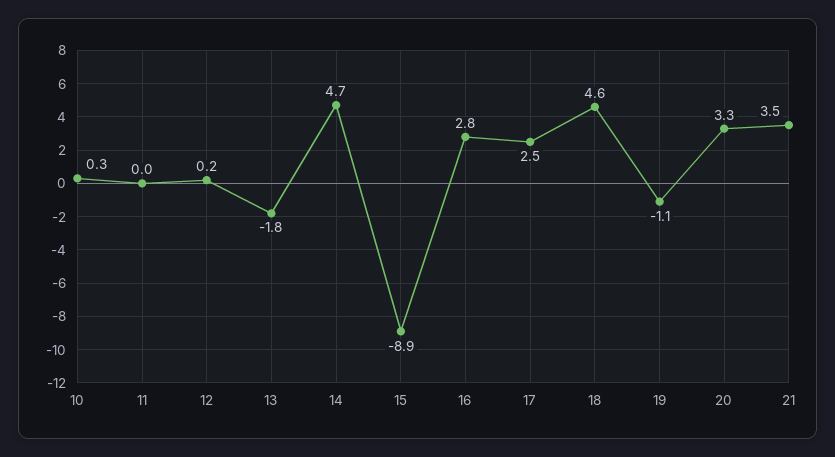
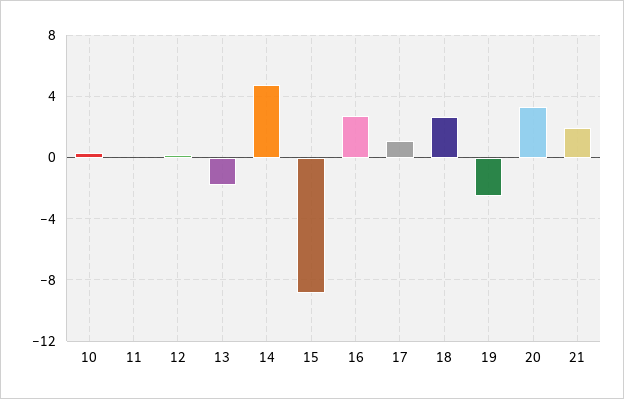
17: 2.5 -> 1
18: 4.6 -> 2.5
19: -1.1 -> -2.5
21: 3.5 -> 2

